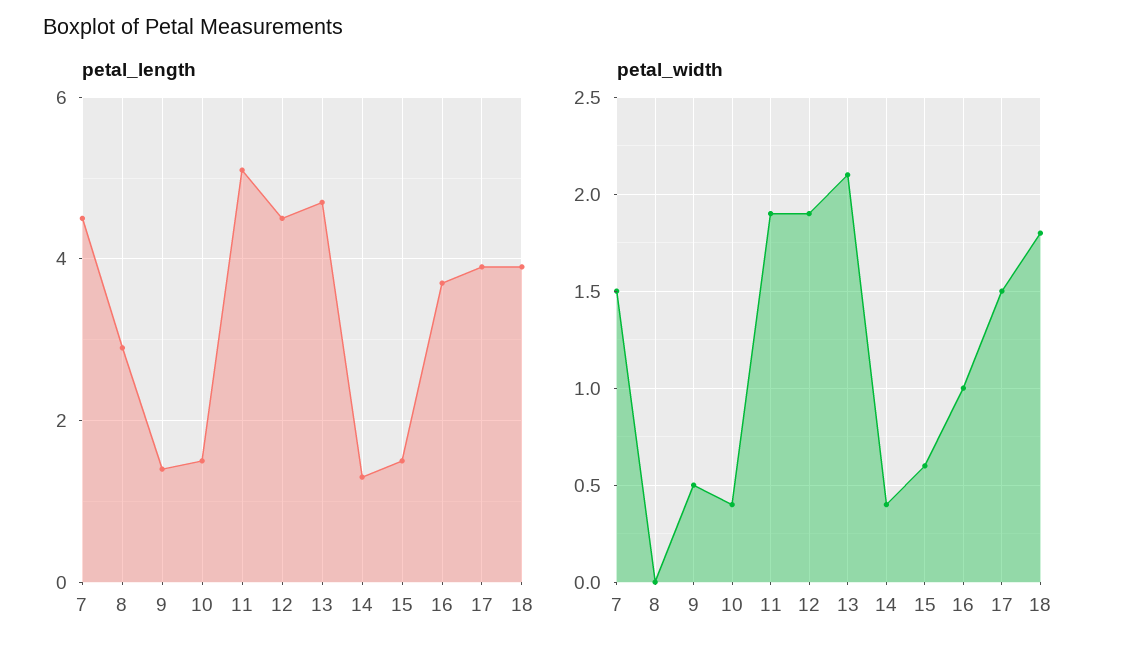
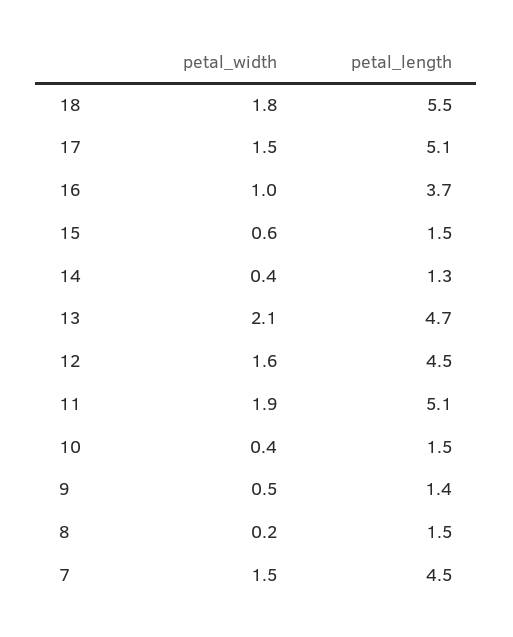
petal_length, 8: 3 -> 1.5
petal_length, 17: 4 -> 5.1
petal_length, 18: 4 -> 5.5
petal_width, 8: 0 -> 0.2
petal_width, 12: 1.9 -> 1.6

